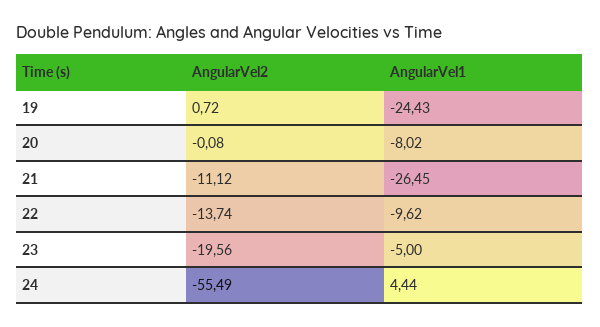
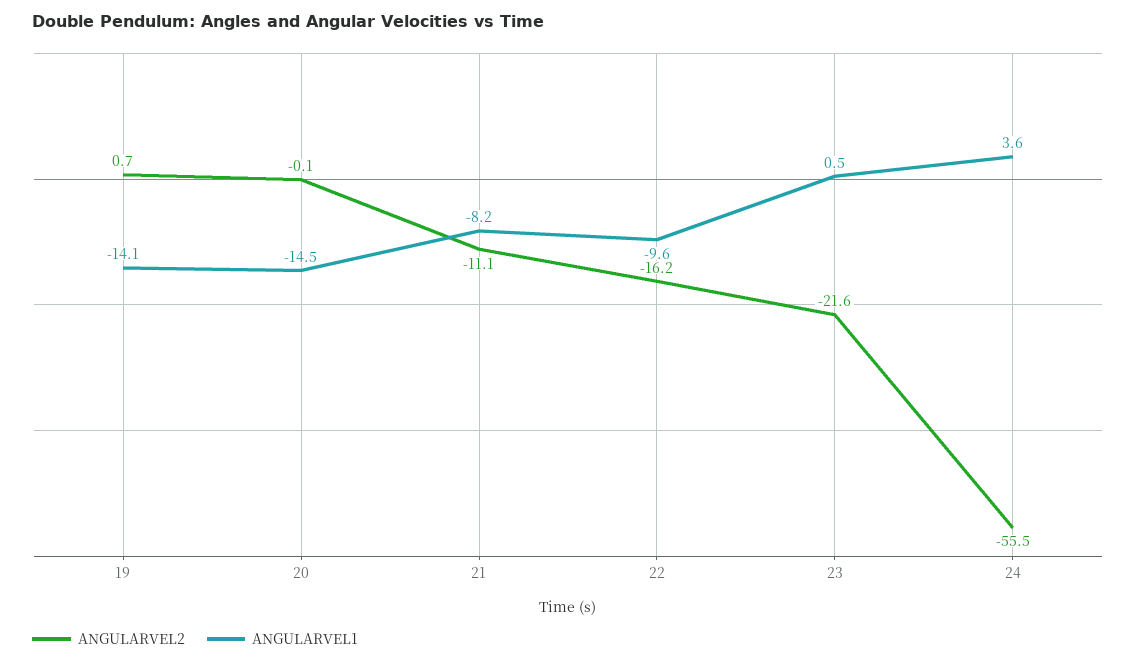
AngularVel1, 19: -24.43 -> -14.1
AngularVel1, 20: -8.02 -> -14.5
AngularVel1, 21: -26.45 -> -8.2
AngularVel2, 22: -13.74 -> -16.2
AngularVel2, 23: -19.56 -> -21.6
AngularVel1, 23: -5 -> 0.5
AngularVel1, 24: 4.44 -> 3.6

